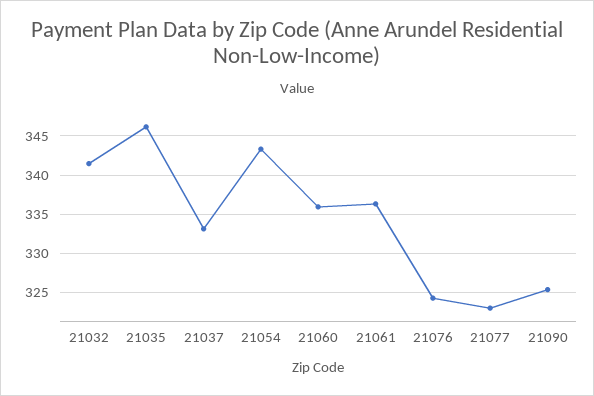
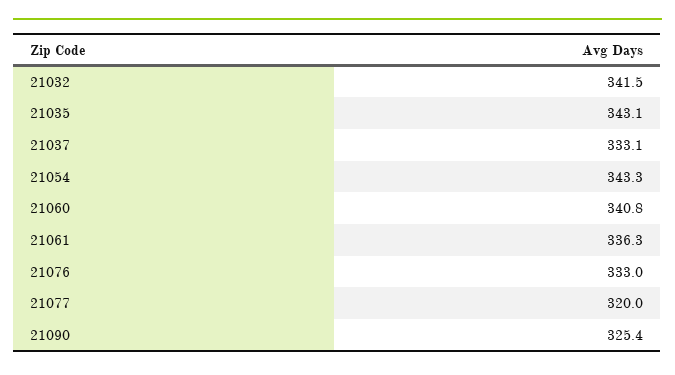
21035: 346 -> 343.1
21060: 336 -> 340.8
21076: 324 -> 333
21077: 323 -> 320

